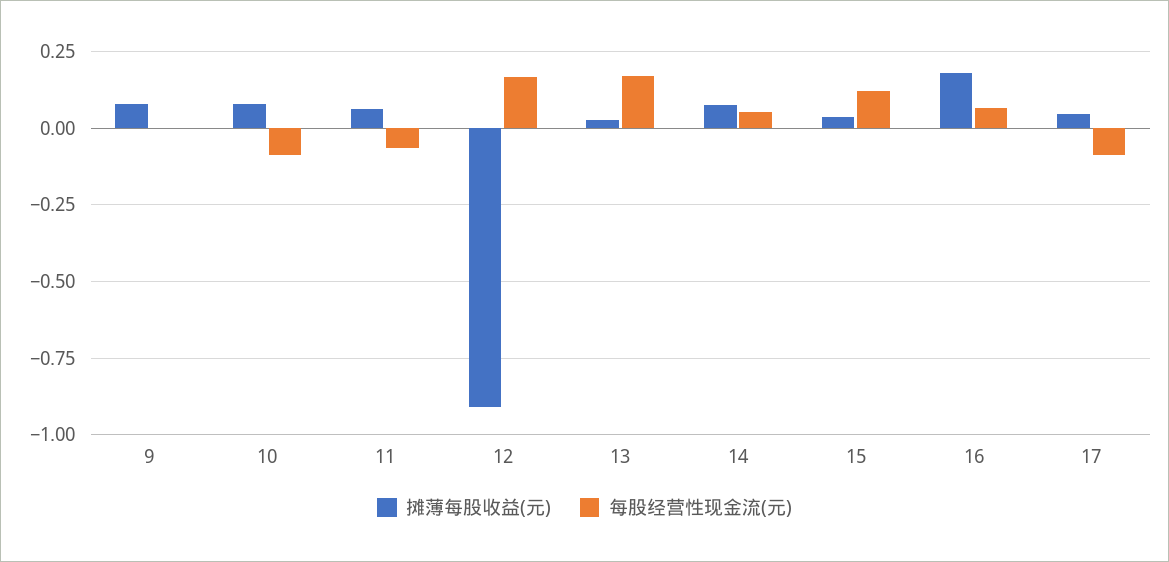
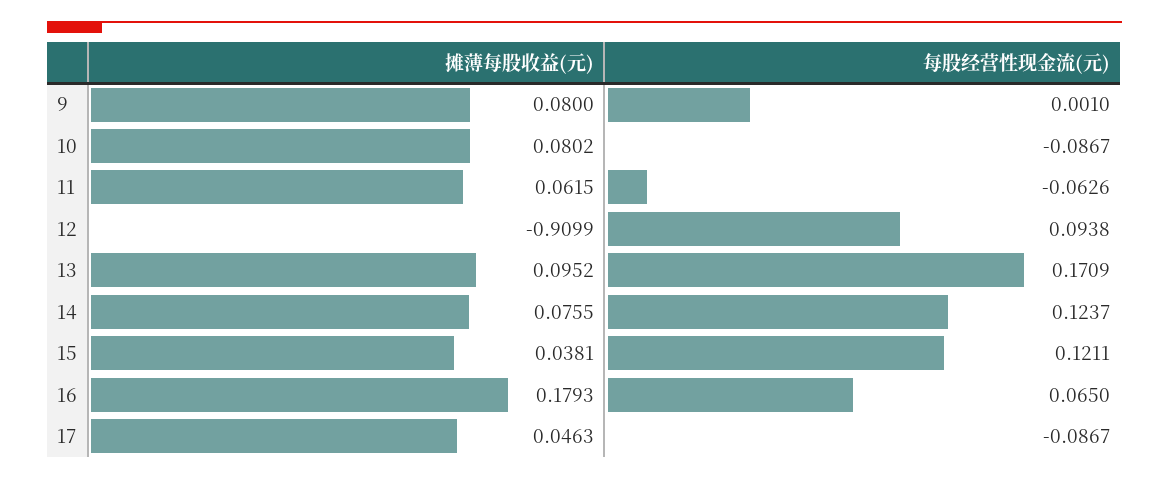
每股经营性现金流(元), 12: 0.175 -> 0.0938
摊薄每股收益(元), 13: 0.025 -> 0.0952
每股经营性现金流(元), 14: 0.05 -> 0.1237

